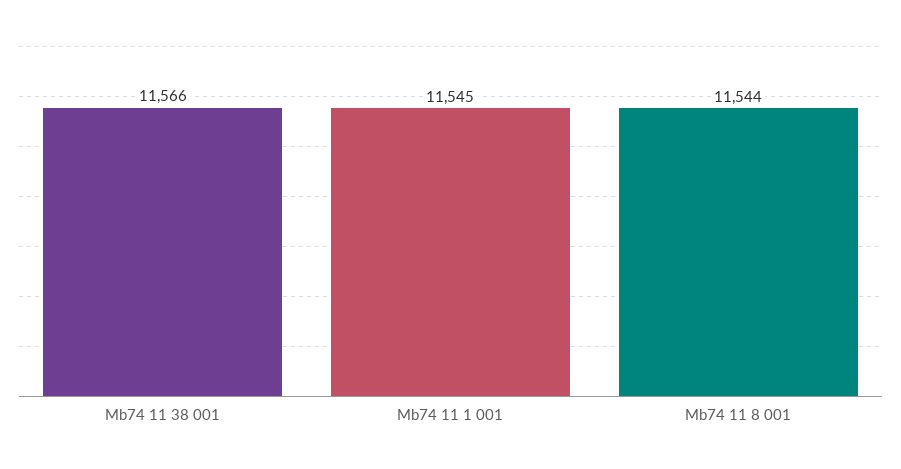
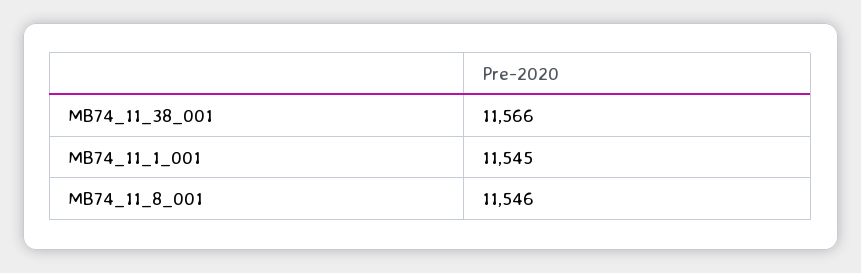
Mb74 11 8 001: 11544 -> 11546

